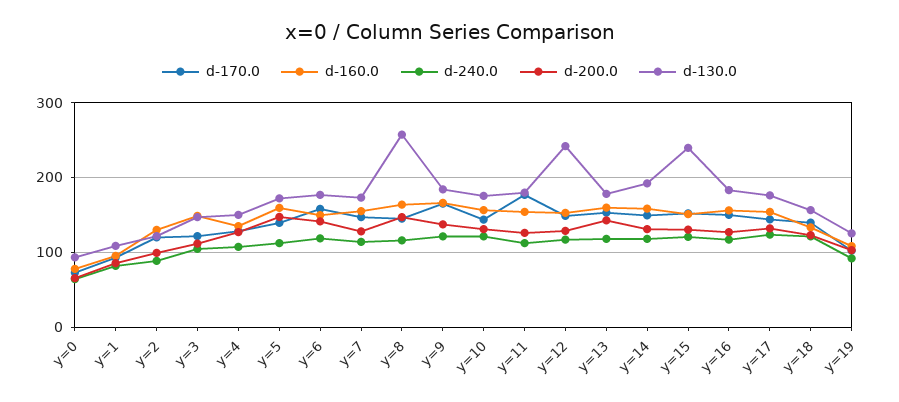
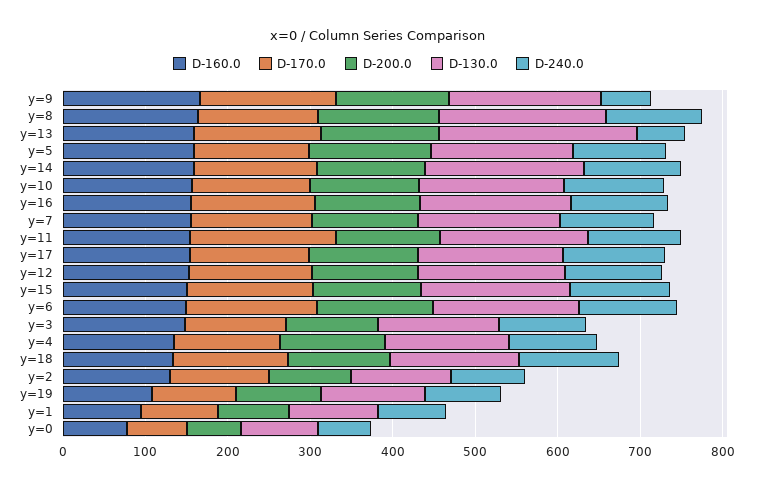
d-130.0, y=8: 260 -> 200
d-240.0, y=9: 120 -> 60
d-130.0, y=12: 240 -> 180
d-240.0, y=13: 120 -> 60
d-130.0, y=13: 180 -> 240
d-130.0, y=15: 240 -> 180

